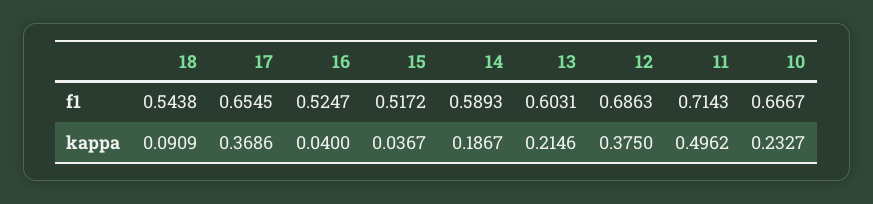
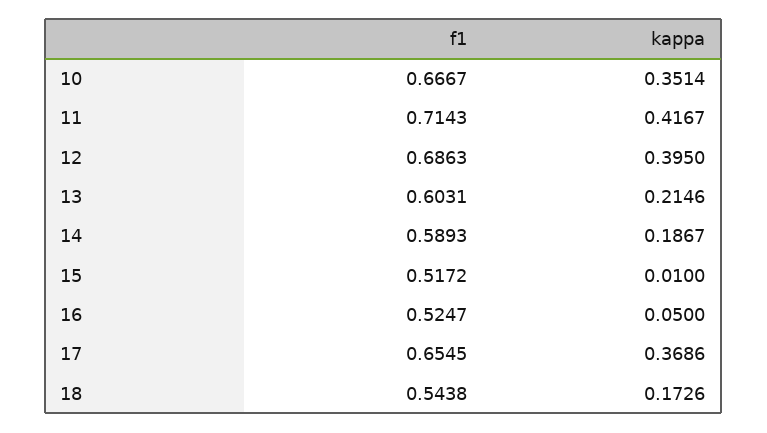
18, kappa: 0.0909 -> 0.1726
16, kappa: 0.04 -> 0.05
15, kappa: 0.0367 -> 0.01
12, kappa: 0.375 -> 0.395
11, kappa: 0.4962 -> 0.4167
10, kappa: 0.2327 -> 0.3514

